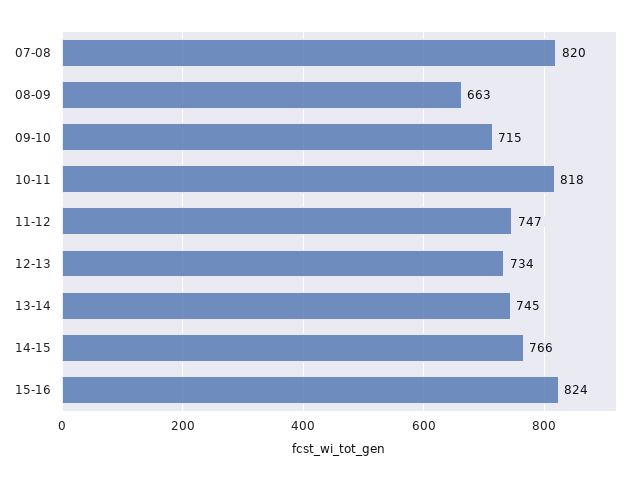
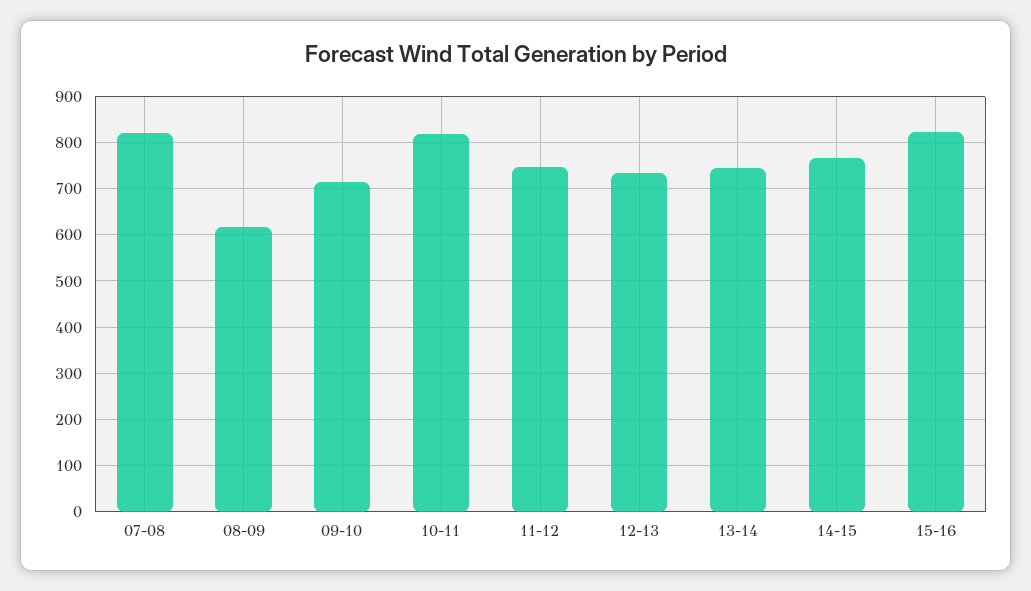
08-09: 663 -> 620

